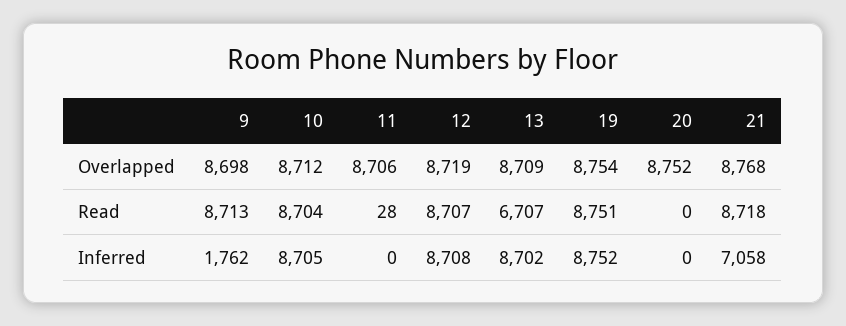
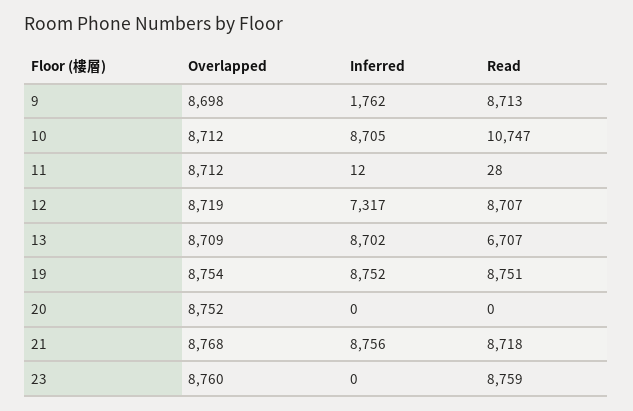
11, Overlapped: 8706 -> 8712
10, Read: 8704 -> 10747
11, Inferred: 0 -> 12
12, Inferred: 8708 -> 7317
21, Inferred: 7058 -> 8756
23, Overlapped: none -> 8760
23, Inferred: none -> 0
23, Read: none -> 8759

